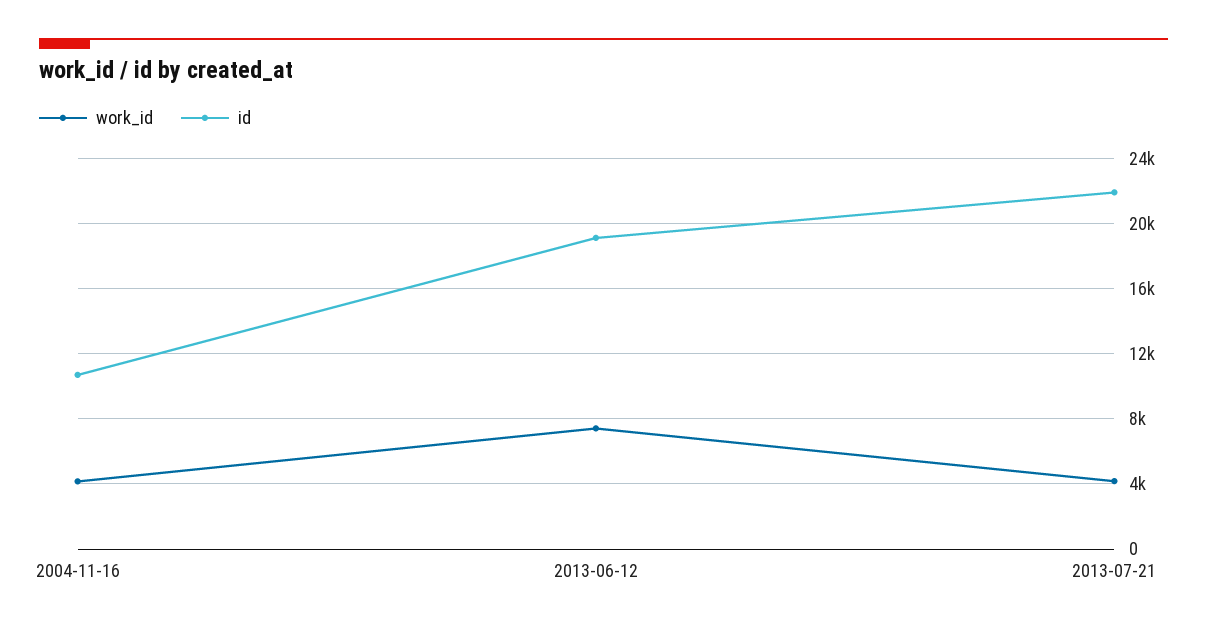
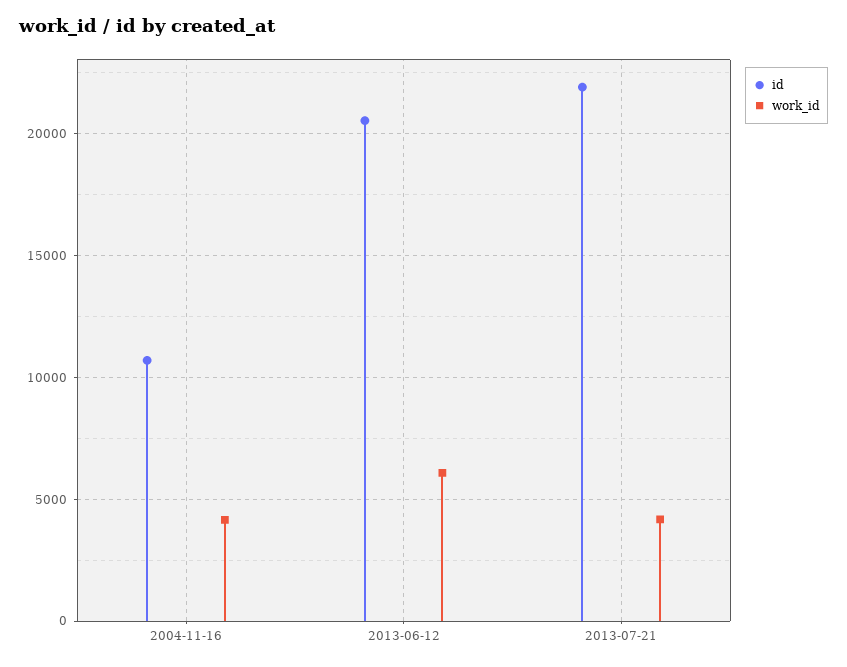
work_id, 2013-06-12: 7500 -> 6000
id, 2013-06-12: 19000 -> 20500

